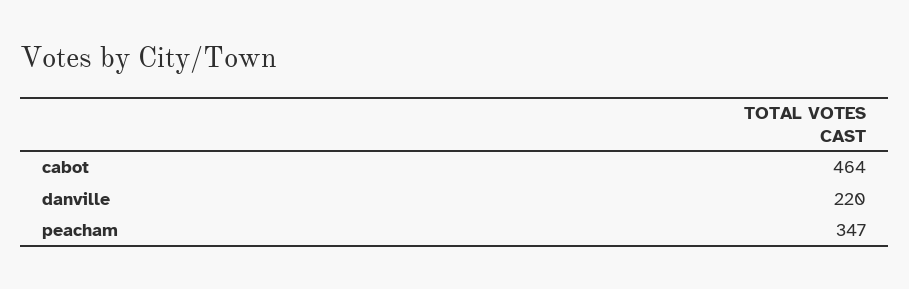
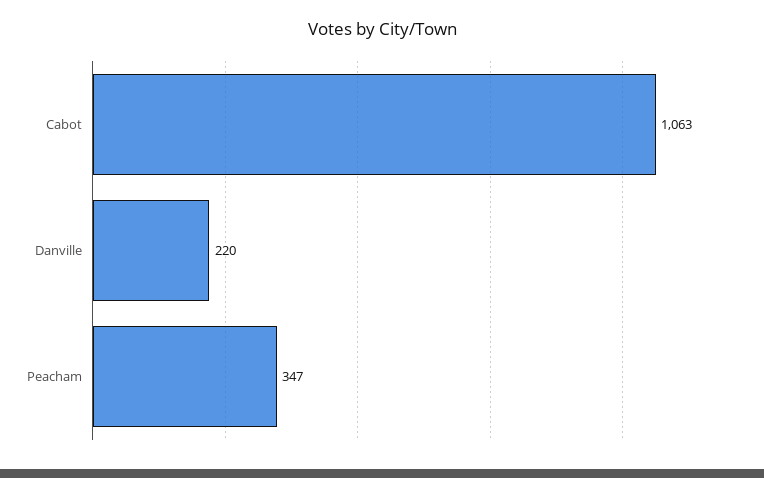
cabot: 464 -> 1063

